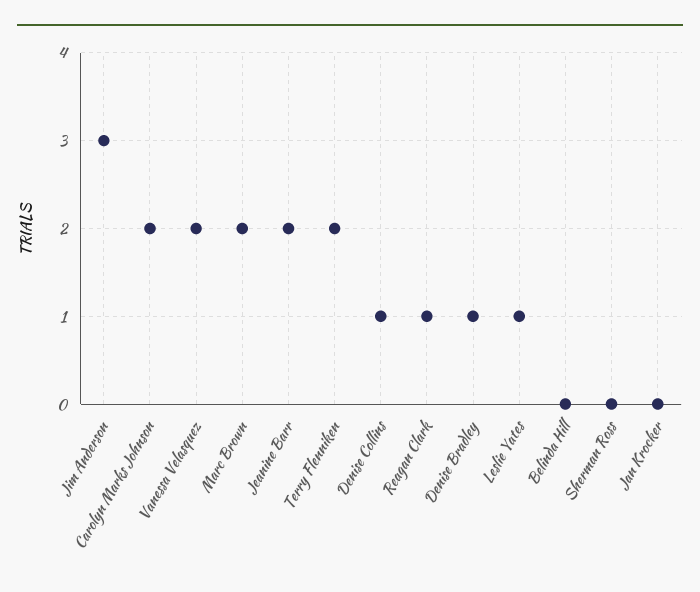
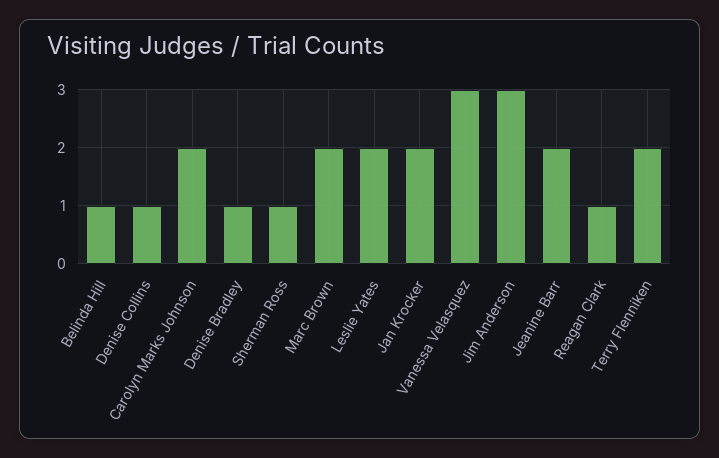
Vanessa Velasquez: 2 -> 3
Leslie Yates: 1 -> 2
Belinda Hill: 0 -> 1
Sherman Ross: 0 -> 1
Jan Krocker: 0 -> 2

